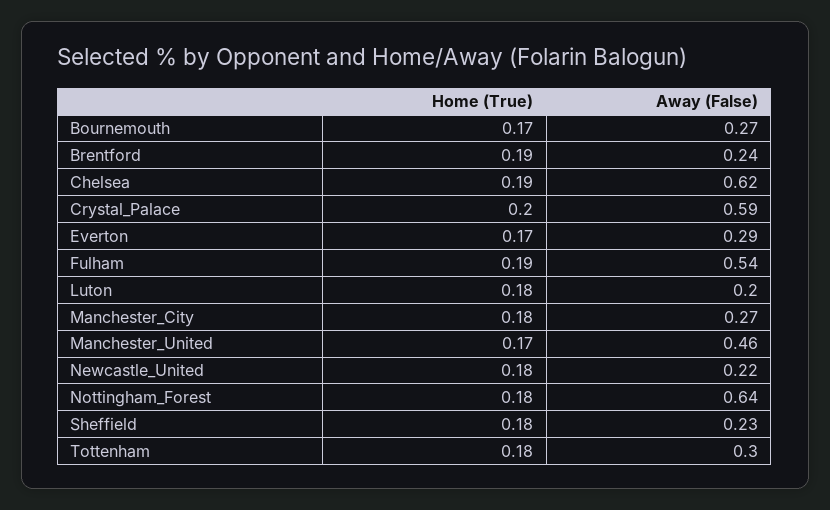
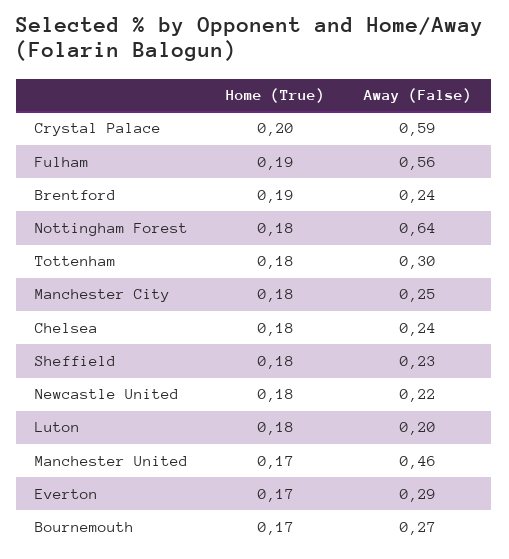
Home (True), Chelsea: 0.19 -> 0.18
Away (False), Chelsea: 0.62 -> 0.24
Away (False), Fulham: 0.54 -> 0.56
Away (False), Manchester_City: 0.27 -> 0.25

